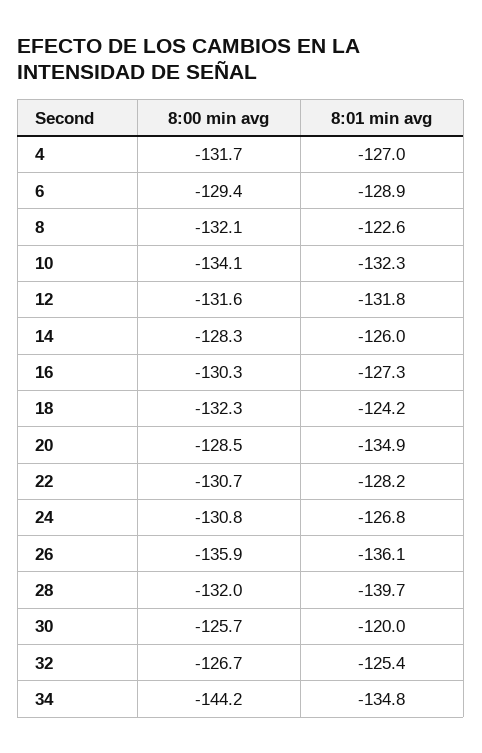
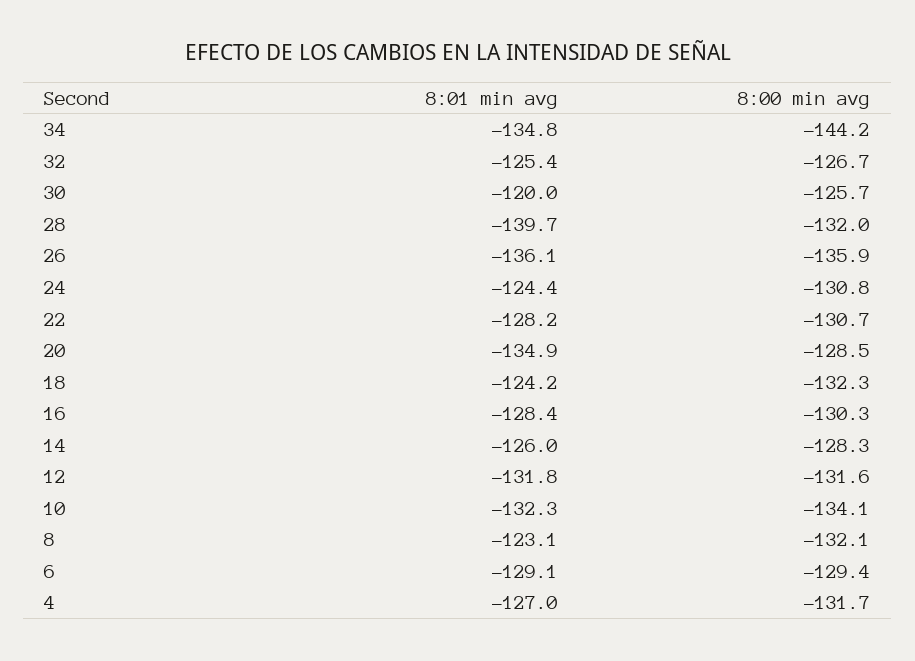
8:01 min avg, 6: -128.9 -> -129.1
8:01 min avg, 8: -122.6 -> -123.1
8:01 min avg, 16: -127.3 -> -128.4
8:01 min avg, 24: -126.8 -> -124.4

